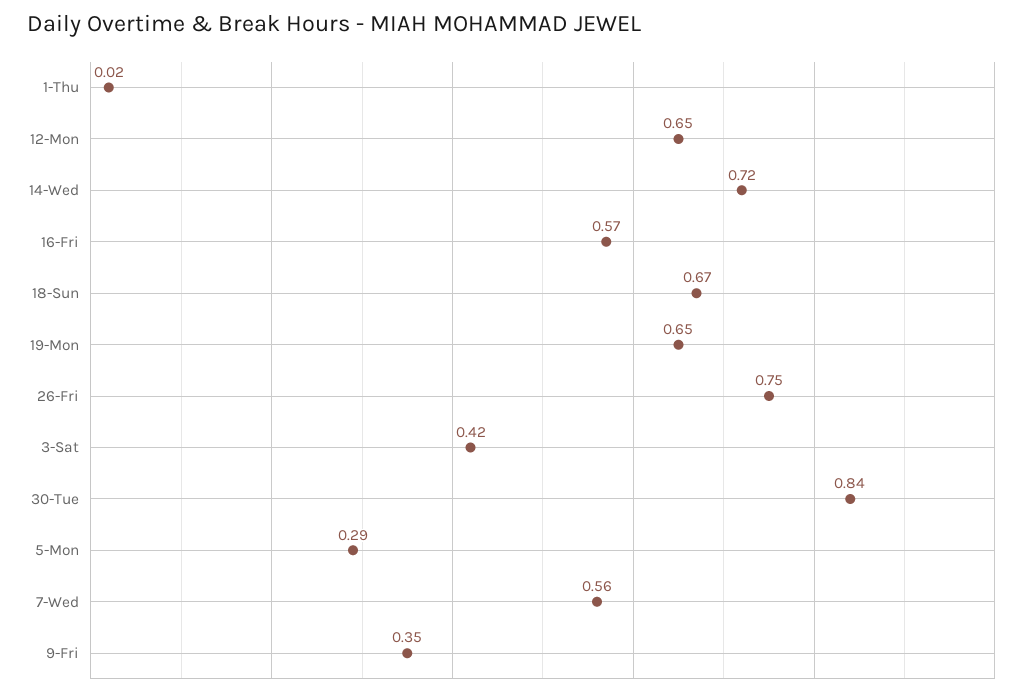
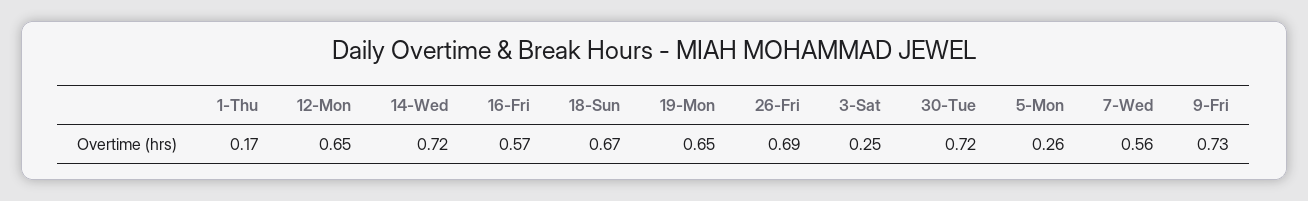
1-Thu: 0.02 -> 0.17
26-Fri: 0.75 -> 0.69
3-Sat: 0.42 -> 0.25
30-Tue: 0.84 -> 0.72
5-Mon: 0.29 -> 0.26
9-Fri: 0.35 -> 0.73

